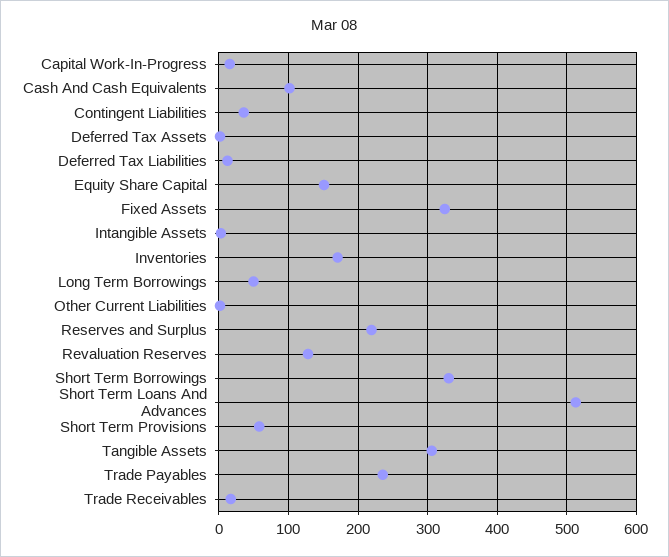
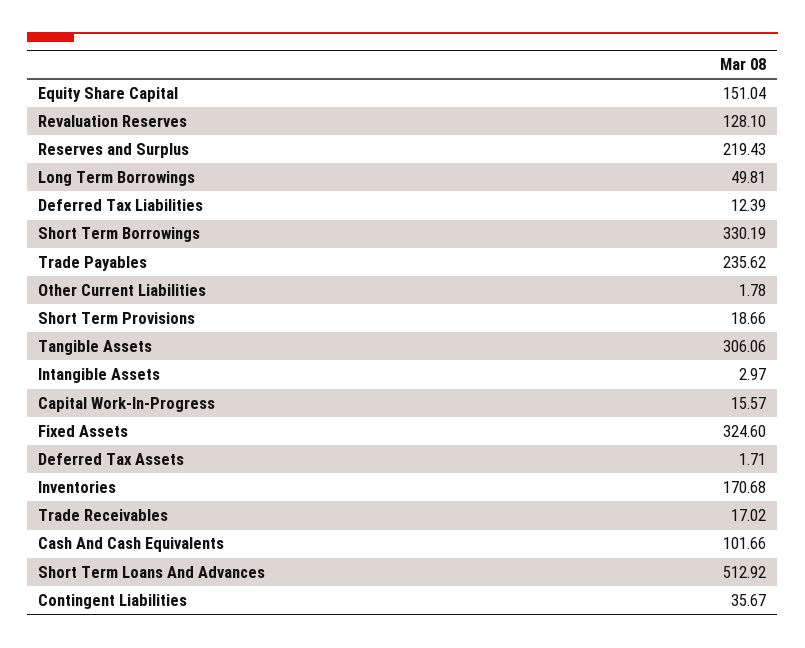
Short Term Provisions: 60 -> 18.66

